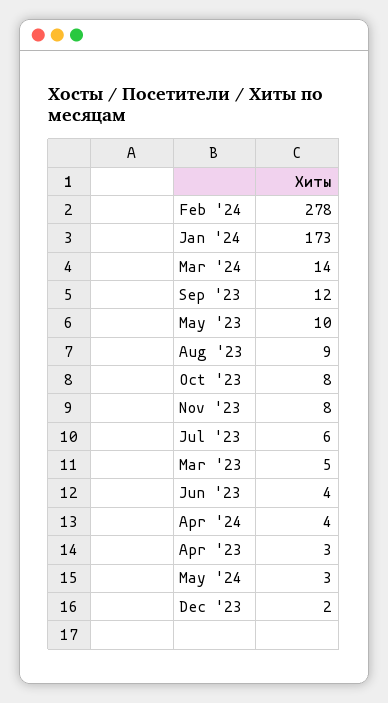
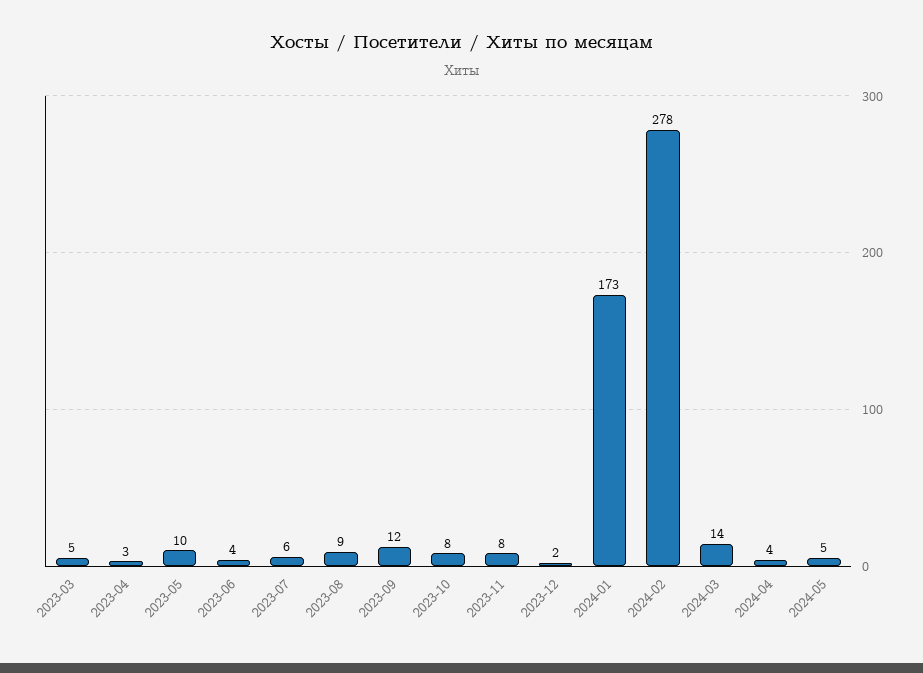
May '24: 3 -> 5

